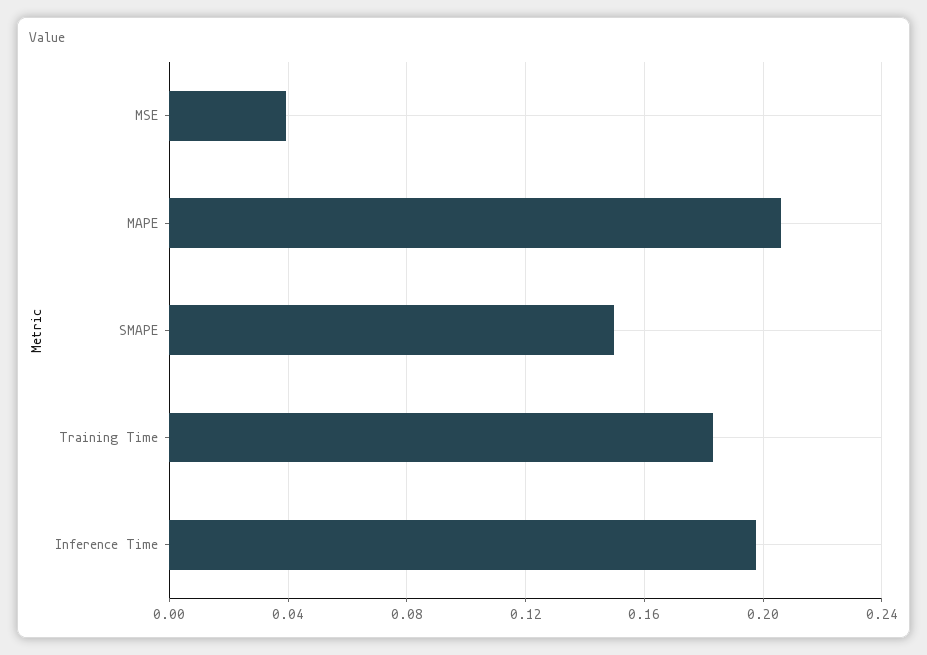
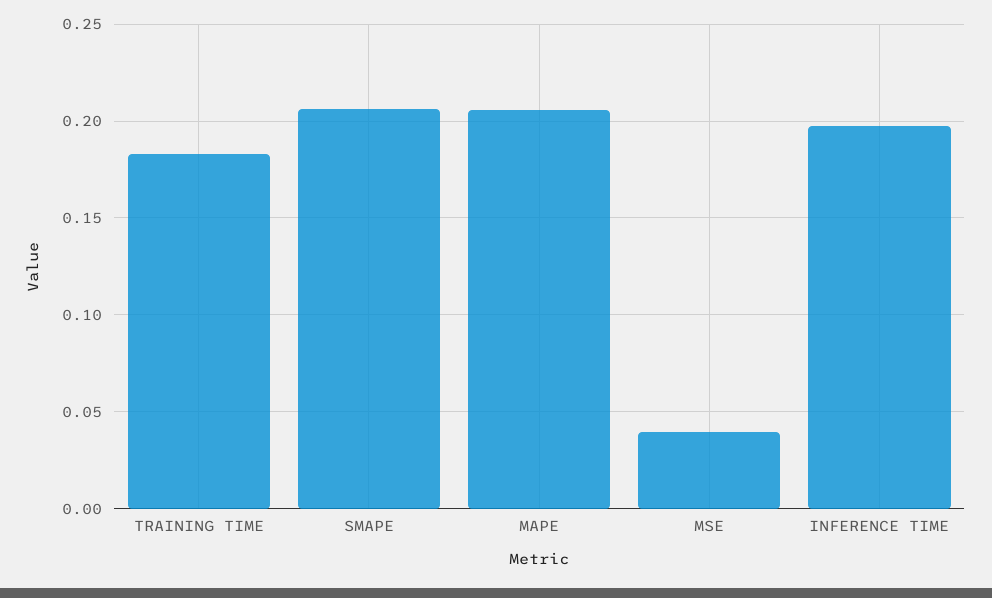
SMAPE: 0.15 -> 0.205

